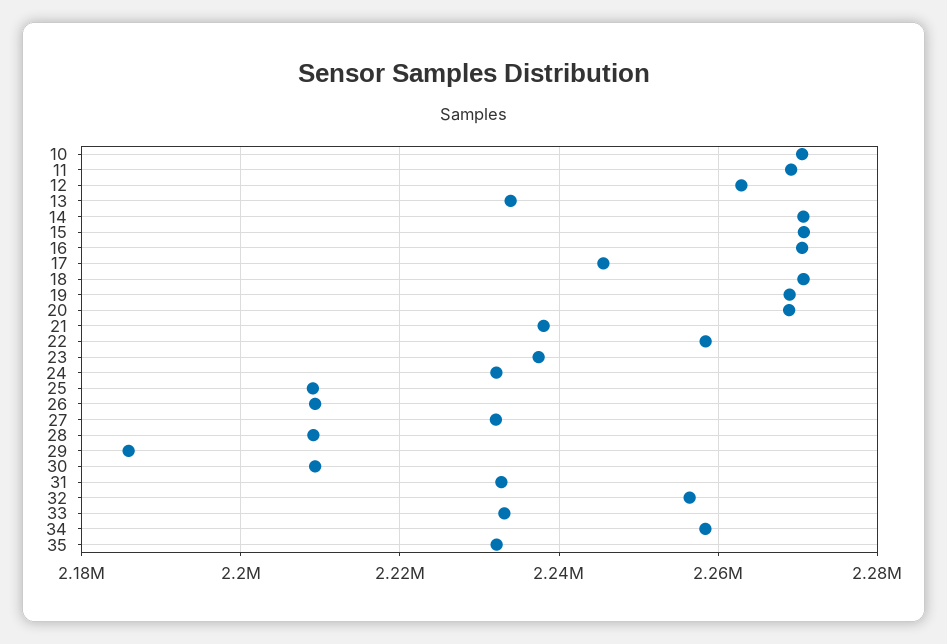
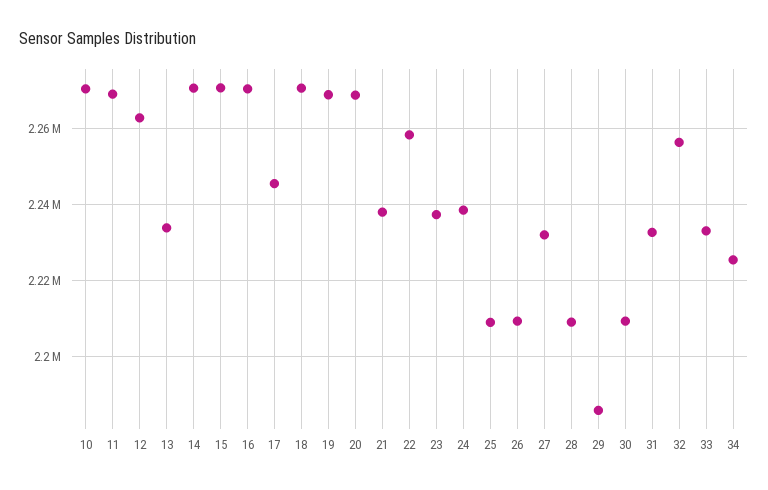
24: 2232000 -> 2238000
34: 2258000 -> 2226000
35: 2232000 -> none

